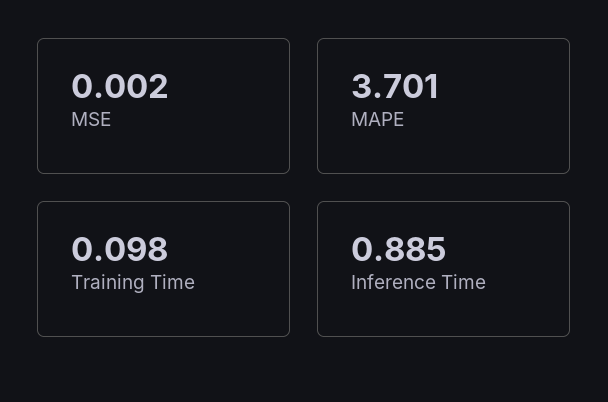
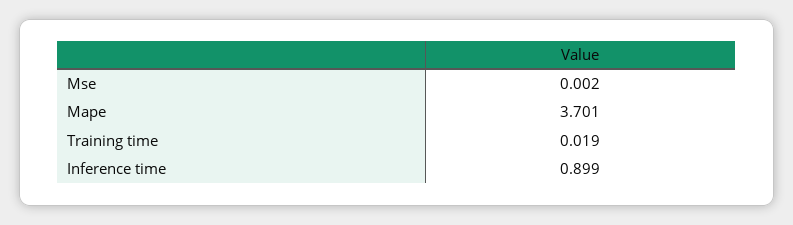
Training Time: 0.098 -> 0.019
Inference Time: 0.885 -> 0.899

